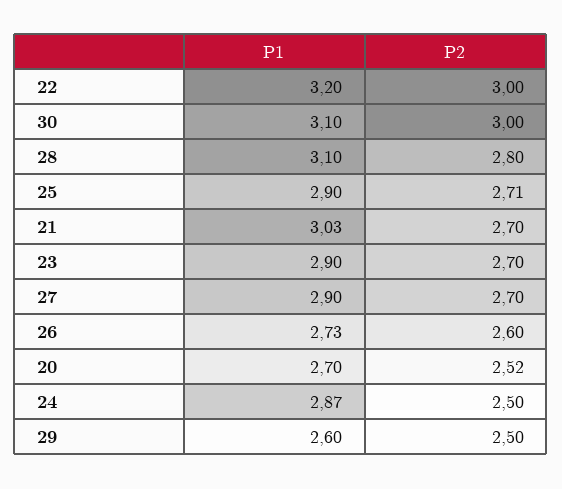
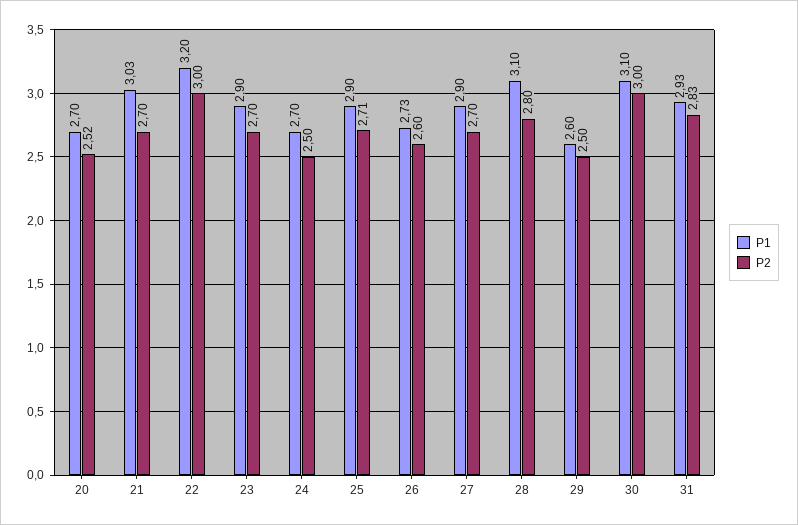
P1, 24: 2.87 -> 2.7
P1, 31: none -> 2.93
P2, 31: none -> 2.83

